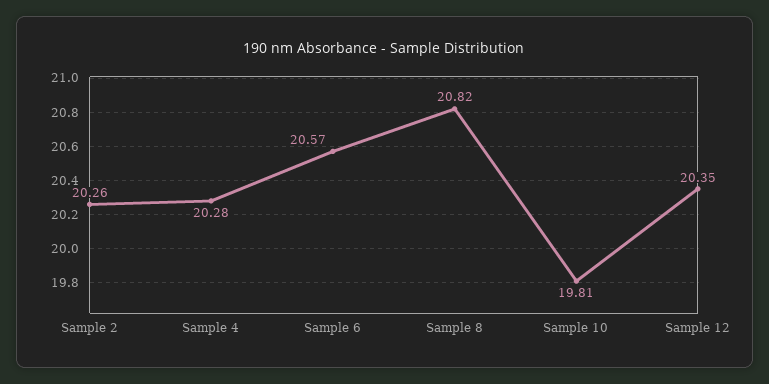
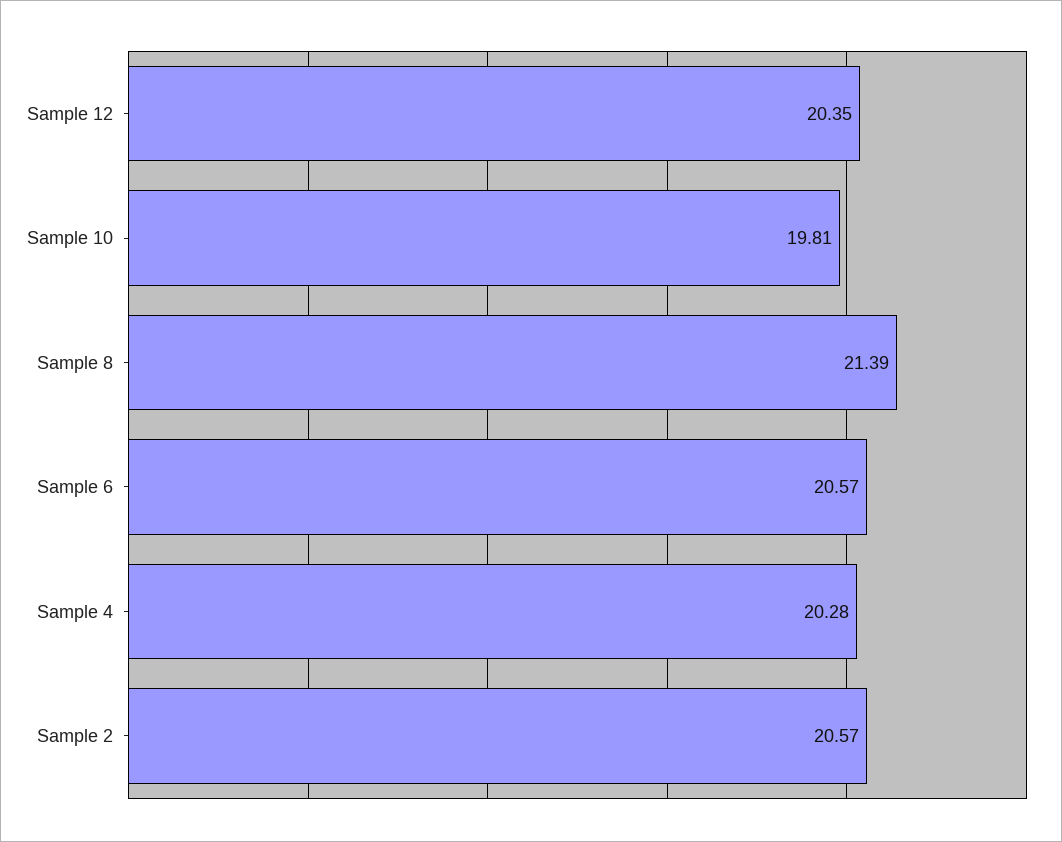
Sample 2: 20.26 -> 20.57
Sample 8: 20.82 -> 21.39

